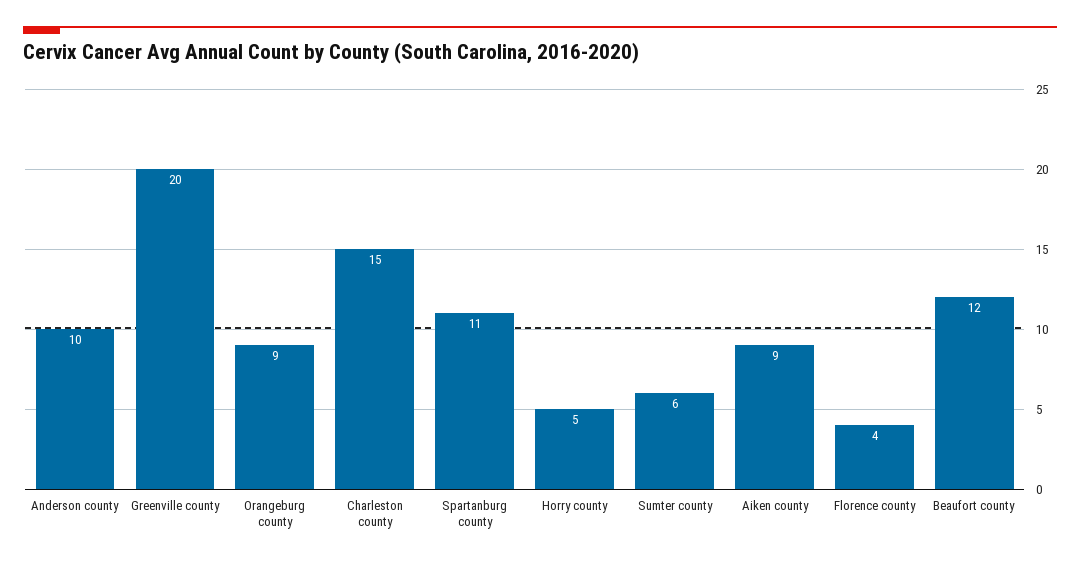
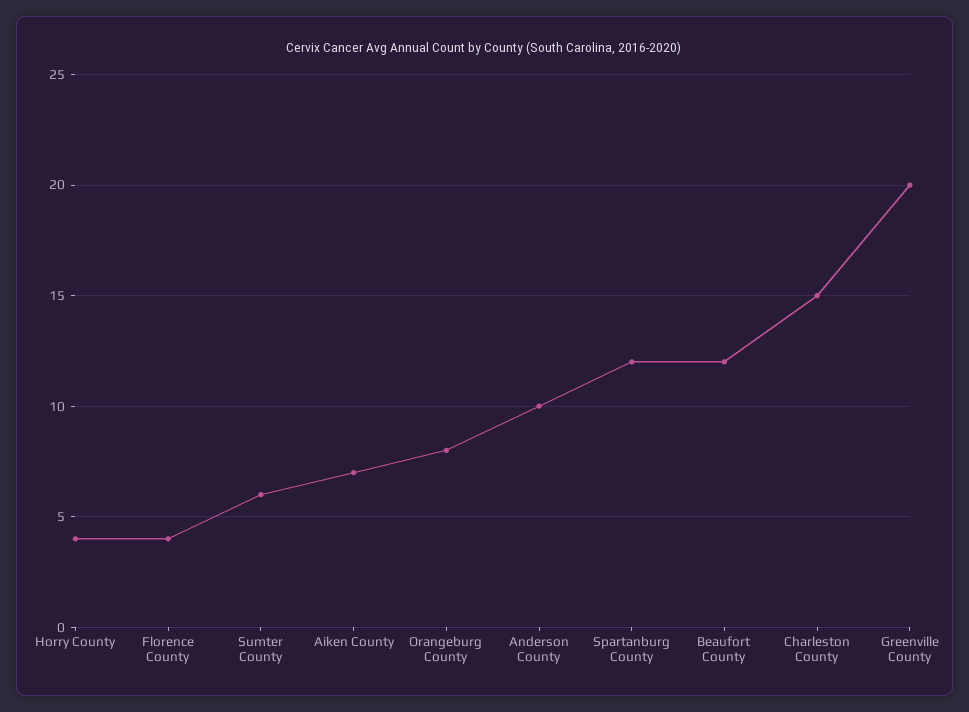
Orangeburg county: 9 -> 8
Spartanburg county: 11 -> 12
Horry county: 5 -> 4
Aiken county: 9 -> 7

